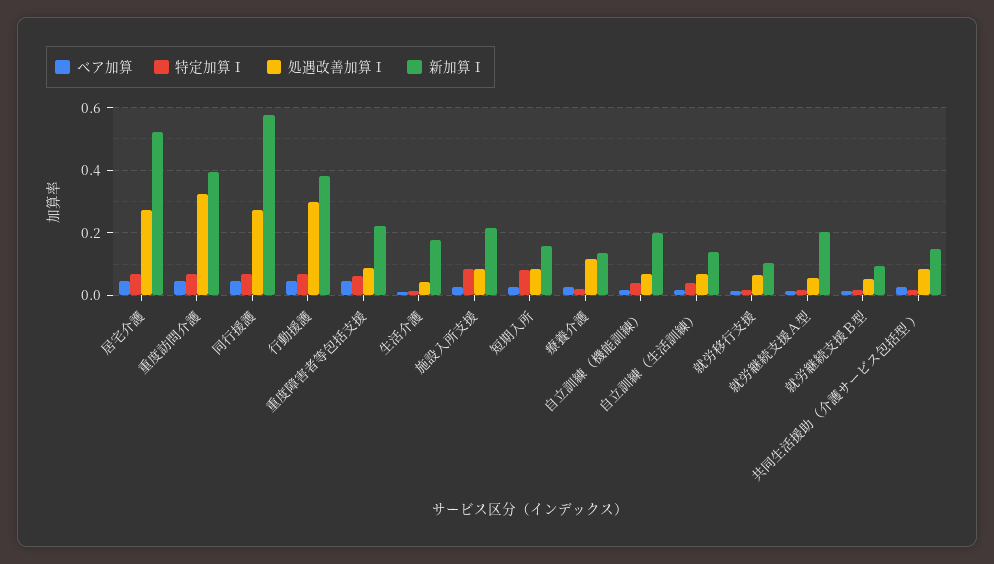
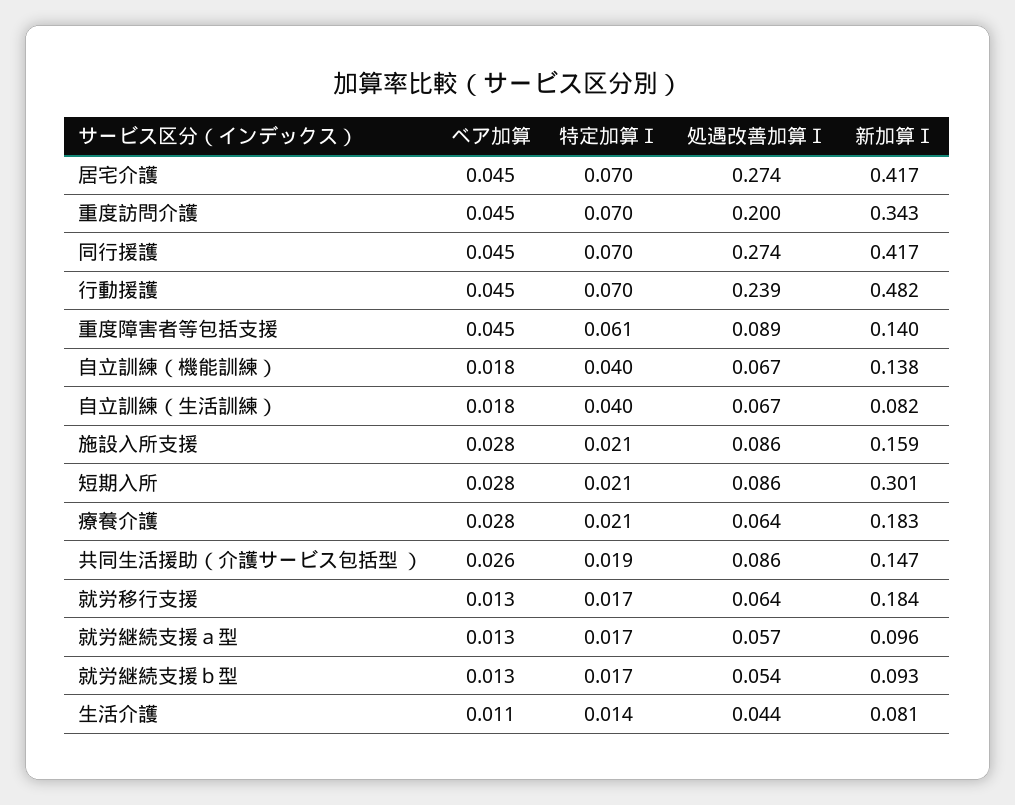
新加算Ⅰ, 居宅介護: 0.52 -> 0.417
処遇改善加算Ⅰ, 重度訪問介護: 0.32 -> 0.2
新加算Ⅰ, 重度訪問介護: 0.4 -> 0.343
新加算Ⅰ, 同行援護: 0.58 -> 0.417
処遇改善加算Ⅰ, 行動援護: 0.3 -> 0.239
新加算Ⅰ, 行動援護: 0.38 -> 0.482
新加算Ⅰ, 重度障害者等包括支援: 0.22 -> 0.14
新加算Ⅰ, 生活介護: 0.18 -> 0.081
特定加算Ⅰ, 施設入所支援: 0.08 -> 0.021
新加算Ⅰ, 施設入所支援: 0.22 -> 0.159
特定加算Ⅰ, 短期入所: 0.08 -> 0.021
新加算Ⅰ, 短期入所: 0.16 -> 0.301
処遇改善加算Ⅰ, 療養介護: 0.12 -> 0.064
新加算Ⅰ, 療養介護: 0.14 -> 0.183
新加算Ⅰ, 自立訓練（機能訓練）: 0.2 -> 0.138
新加算Ⅰ, 自立訓練（生活訓練）: 0.14 -> 0.082
新加算Ⅰ, 就労移行支援: 0.1 -> 0.184
新加算Ⅰ, 就労継続支援Ａ型: 0.2 -> 0.096

